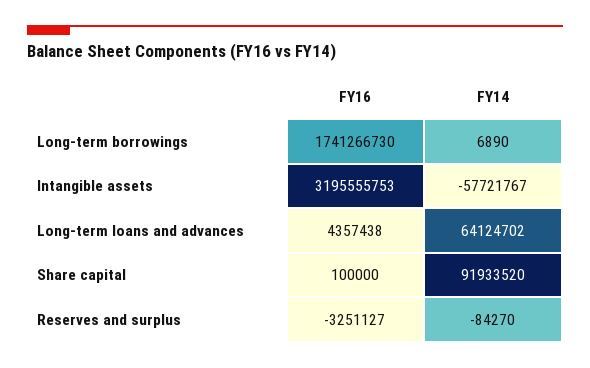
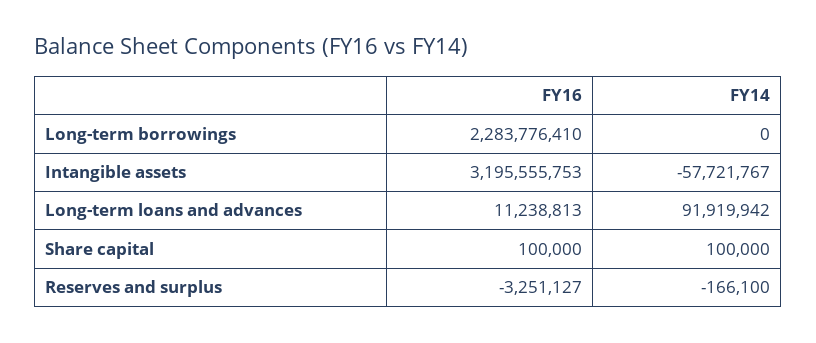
FY16, Long-term borrowings: 1741266730 -> 2283776410
FY14, Long-term borrowings: 6890 -> 0
FY16, Long-term loans and advances: 4357438 -> 11238813
FY14, Long-term loans and advances: 64124702 -> 91919942
FY14, Share capital: 91933520 -> 100000
FY14, Reserves and surplus: -84270 -> -166100

